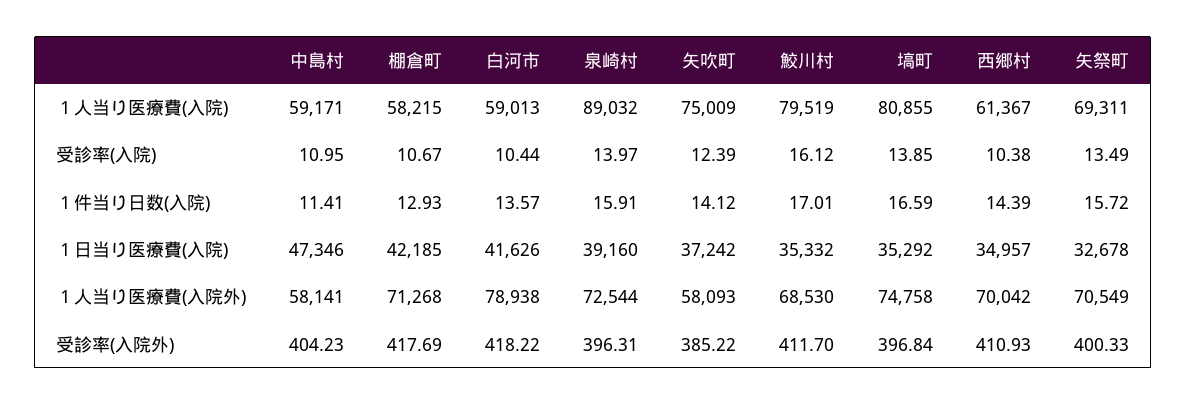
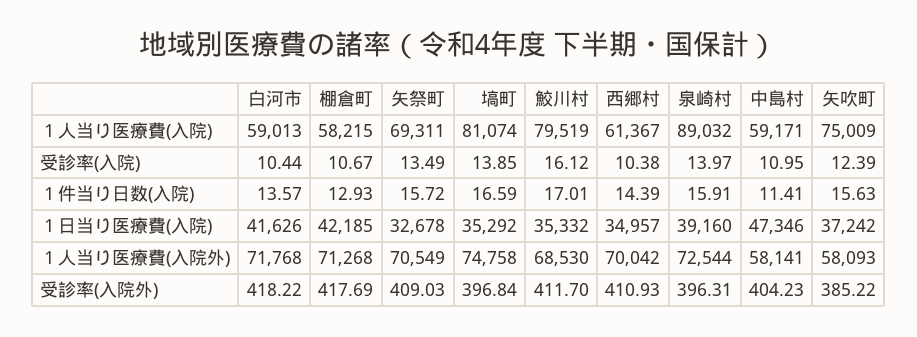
塙町, １人当り医療費(入院): 80855 -> 81074
矢吹町, １件当り日数(入院): 14.12 -> 15.63
白河市, １人当り医療費(入院外): 78938 -> 71768
矢祭町, 受診率(入院外): 400.33 -> 409.03

